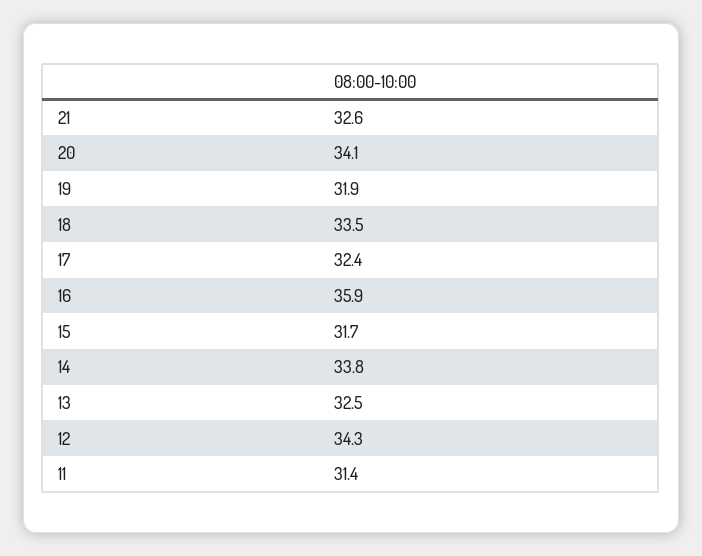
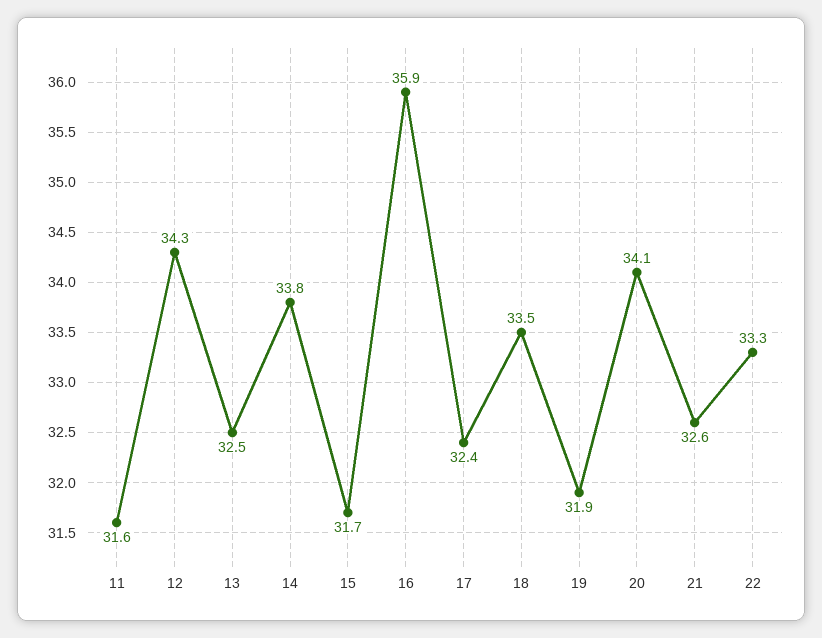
11: 31.4 -> 31.6
22: none -> 33.3

